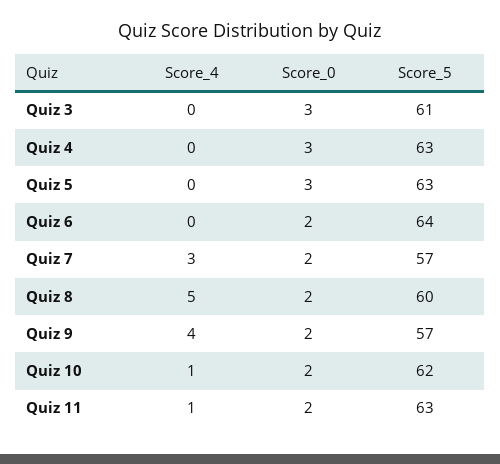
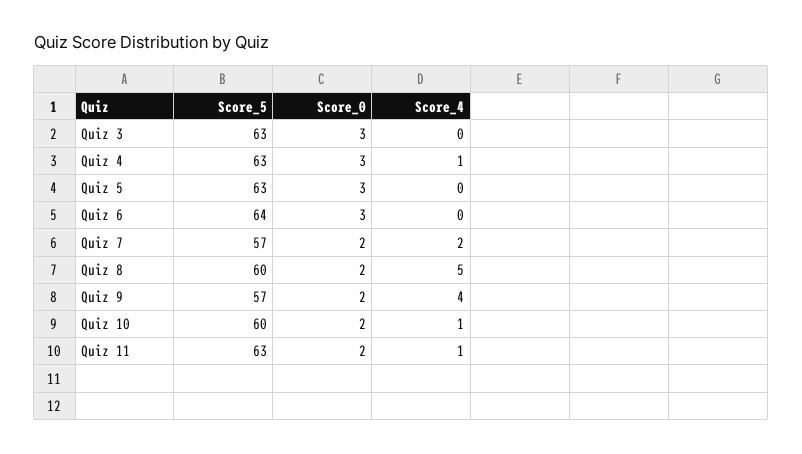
Score_5, Quiz 3: 61 -> 63
Score_4, Quiz 4: 0 -> 1
Score_0, Quiz 6: 2 -> 3
Score_4, Quiz 7: 3 -> 2
Score_5, Quiz 10: 62 -> 60

